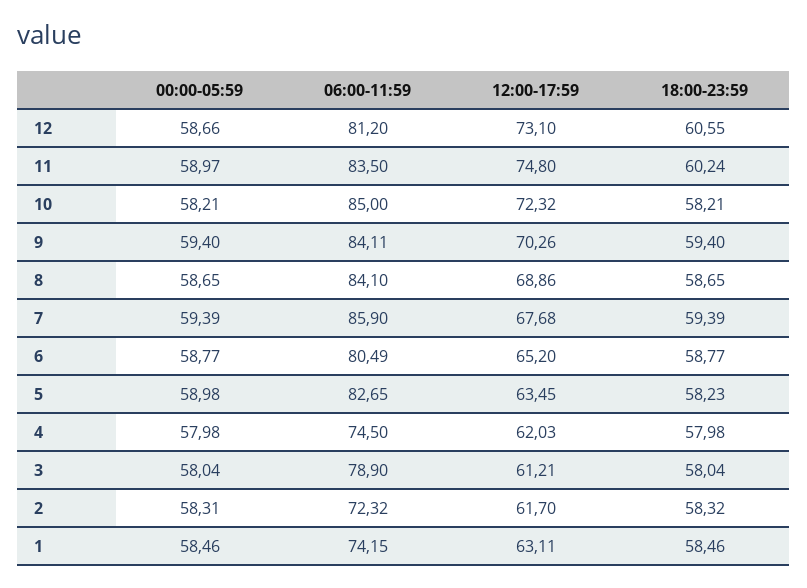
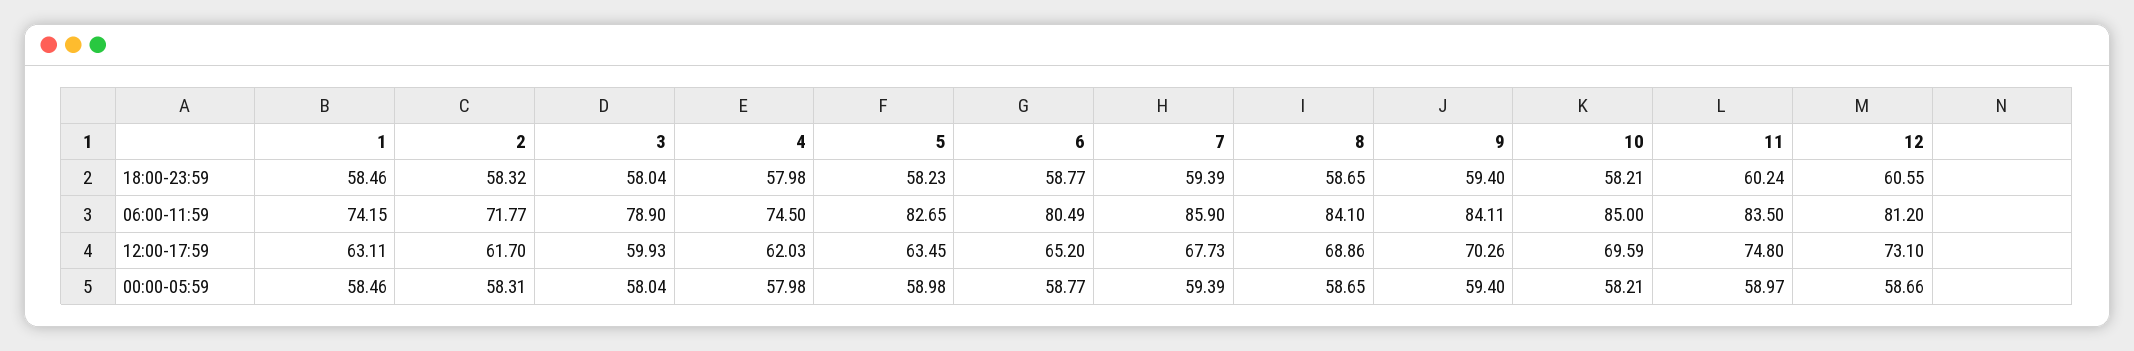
12:00-17:59, 10: 72.32 -> 69.59
12:00-17:59, 7: 67.68 -> 67.73
12:00-17:59, 3: 61.21 -> 59.93
06:00-11:59, 2: 72.32 -> 71.77

